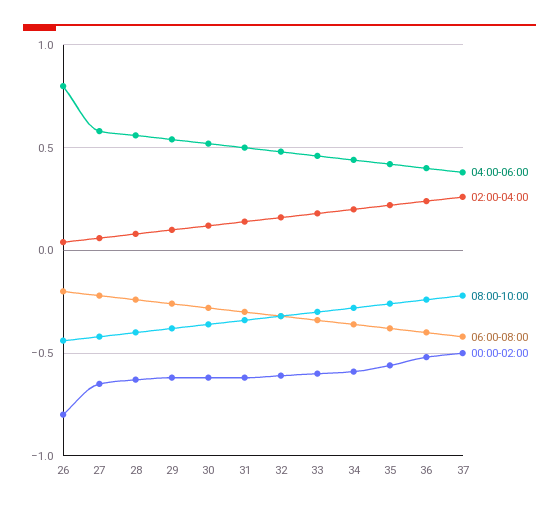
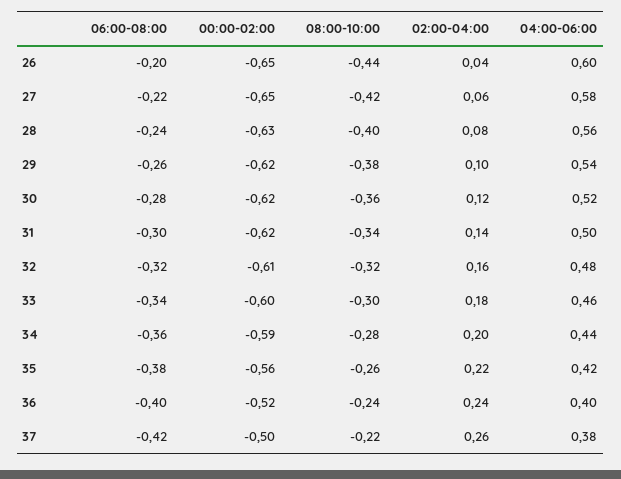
04:00-06:00, 26: 0.8 -> 0.6
00:00-02:00, 26: -0.8 -> -0.65

